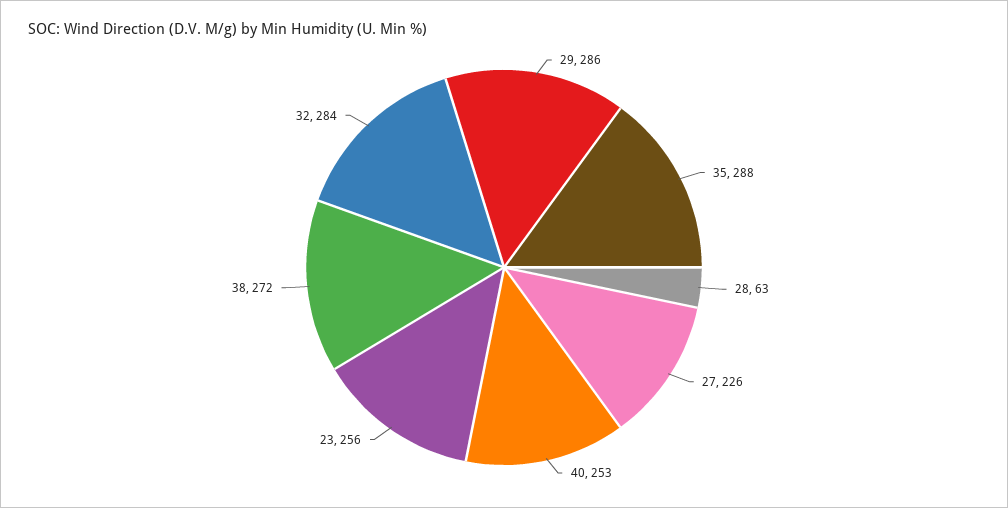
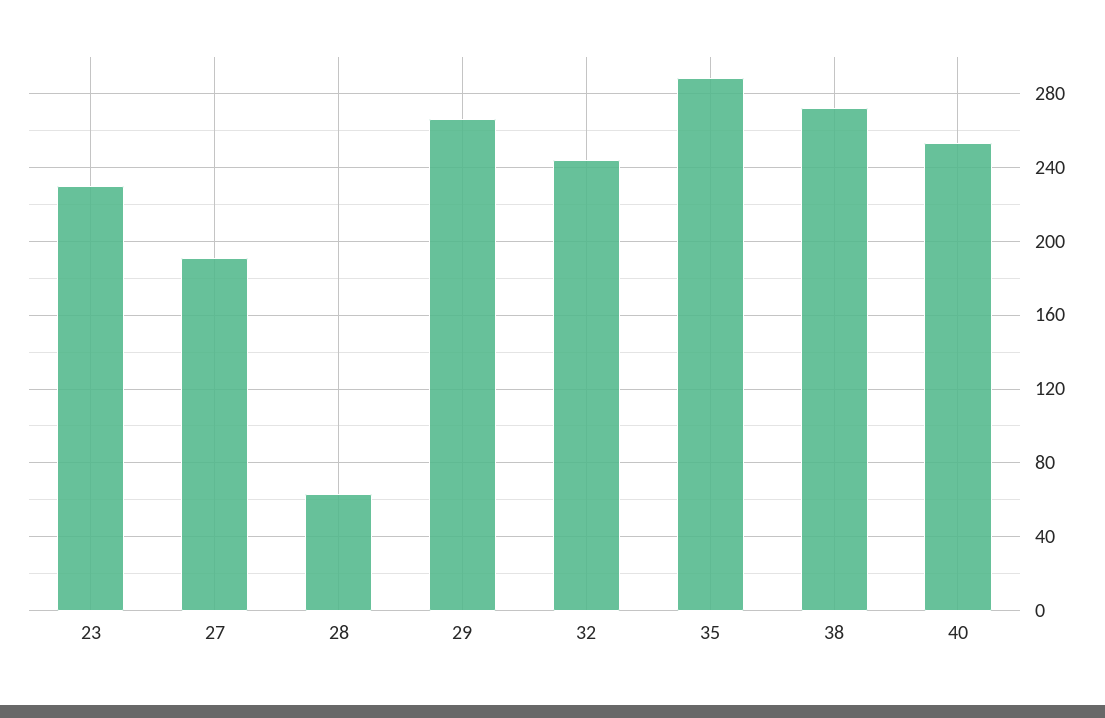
29: 286 -> 265
27: 226 -> 190
23: 256 -> 230
32: 284 -> 245

